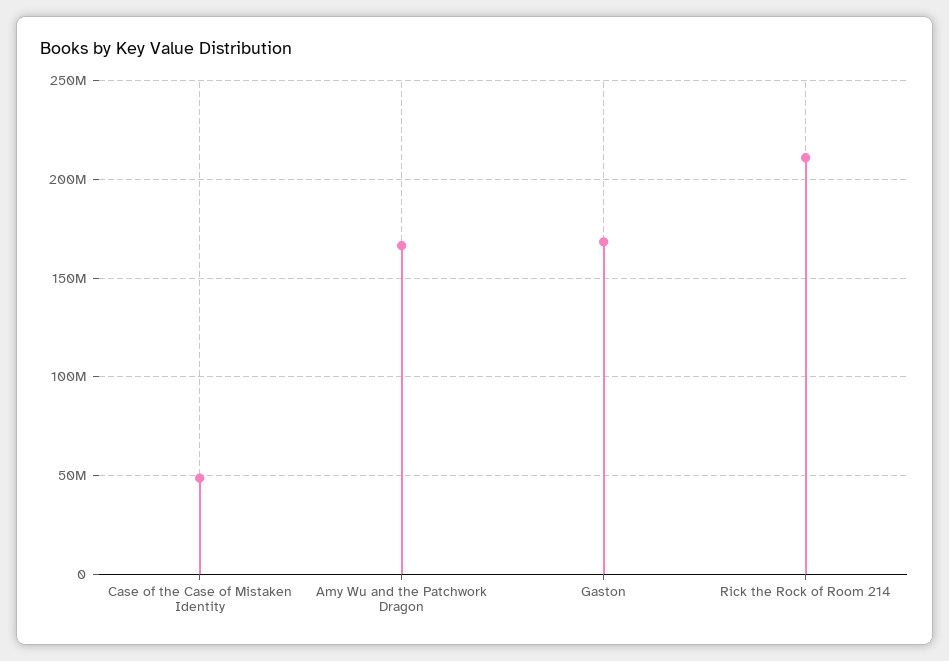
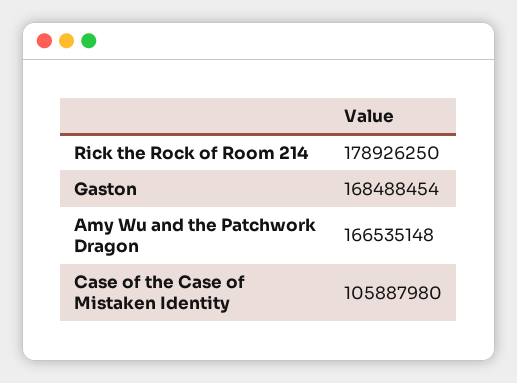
Case of the Case of Mistaken Identity: 50000000 -> 105887980
Rick the Rock of Room 214: 210000000 -> 178926250

